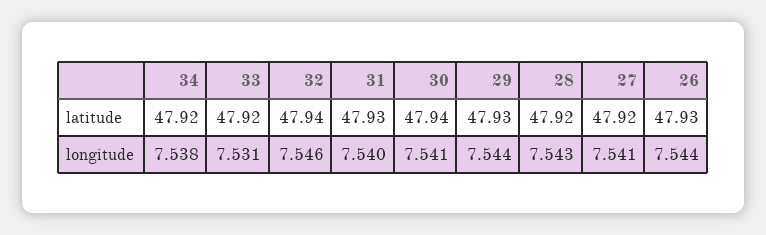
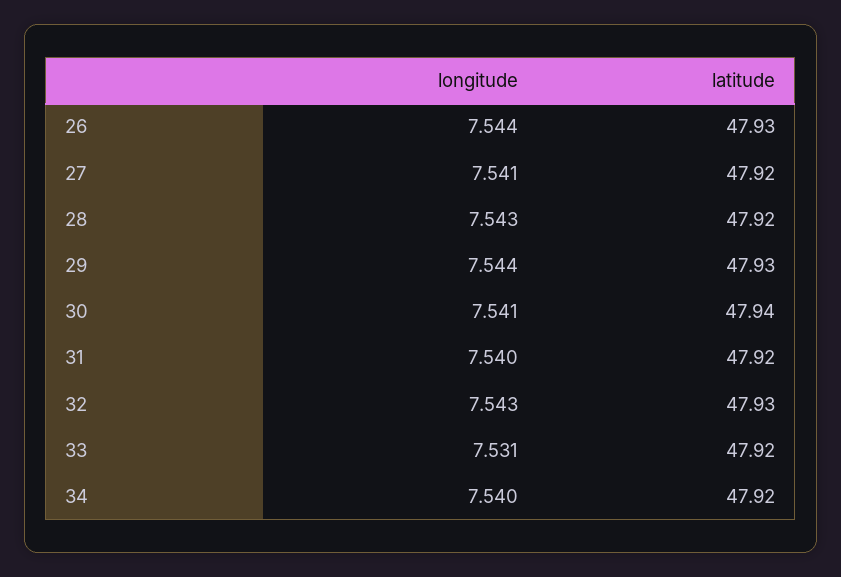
32, latitude: 47.94 -> 47.93
31, latitude: 47.93 -> 47.92
34, longitude: 7.538 -> 7.54
32, longitude: 7.546 -> 7.543

